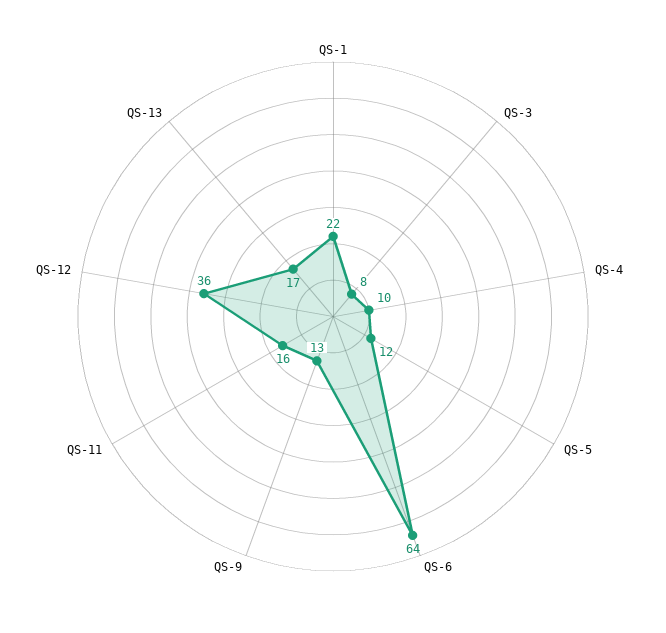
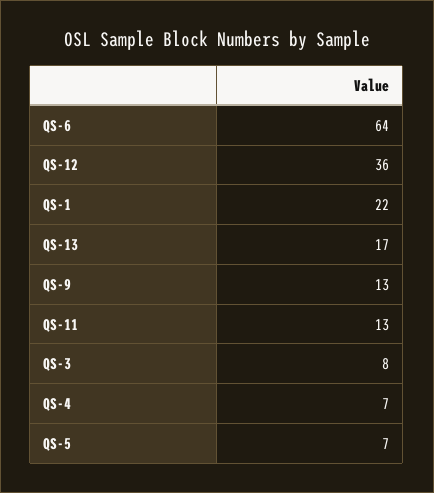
QS-4: 10 -> 7
QS-5: 12 -> 7
QS-11: 16 -> 13

